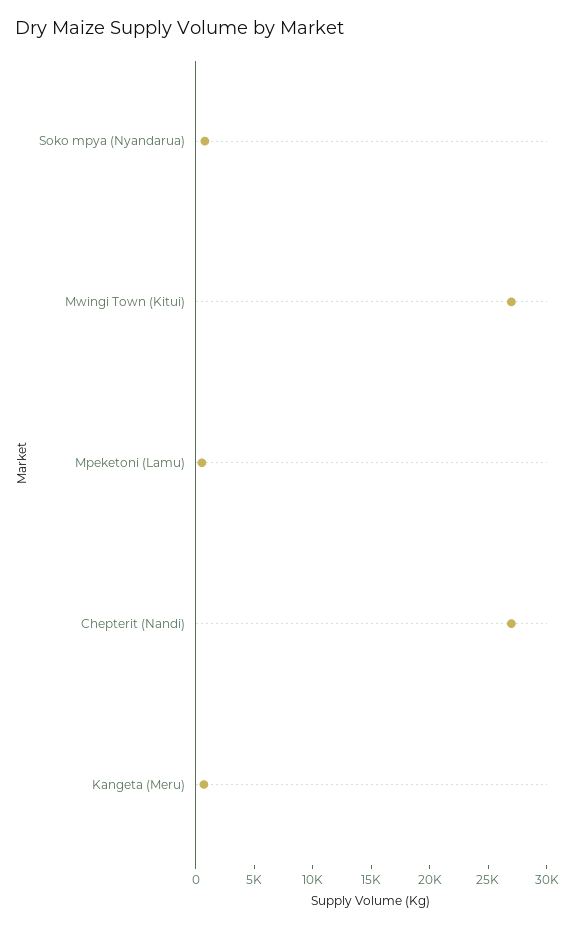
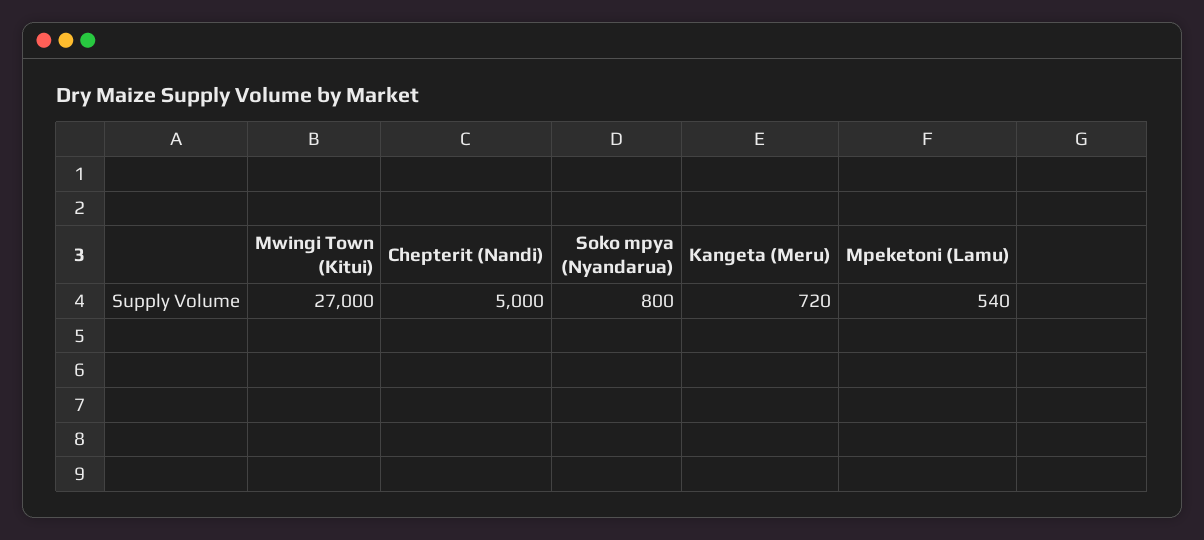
Chepterit (Nandi): 27000 -> 5000

